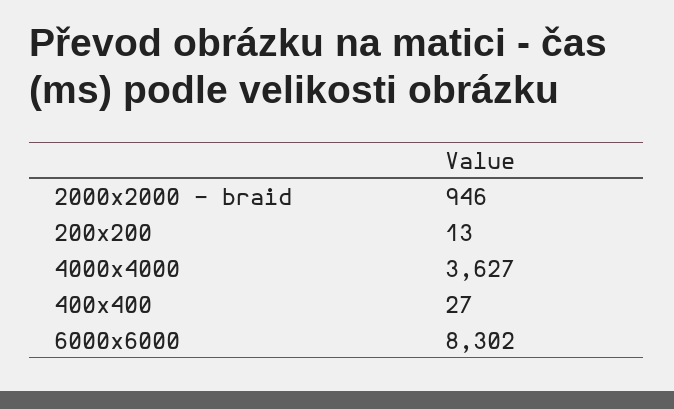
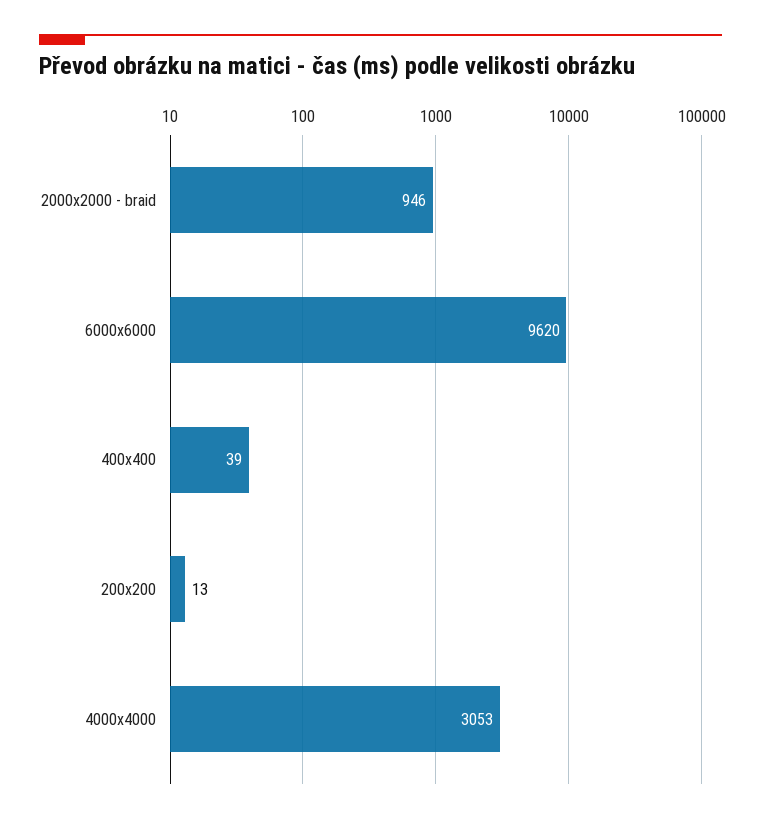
4000x4000: 3627 -> 3053
400x400: 27 -> 39
6000x6000: 8302 -> 9620

